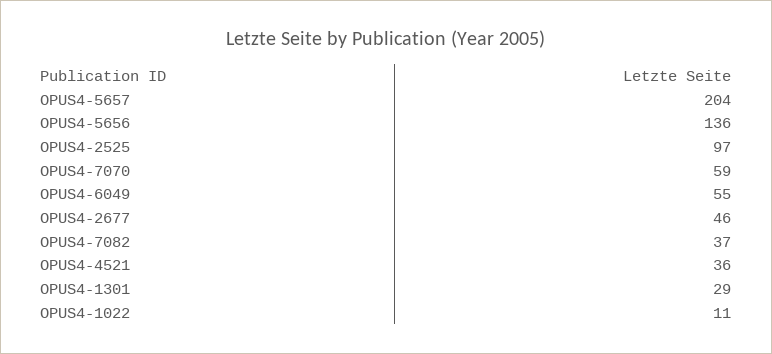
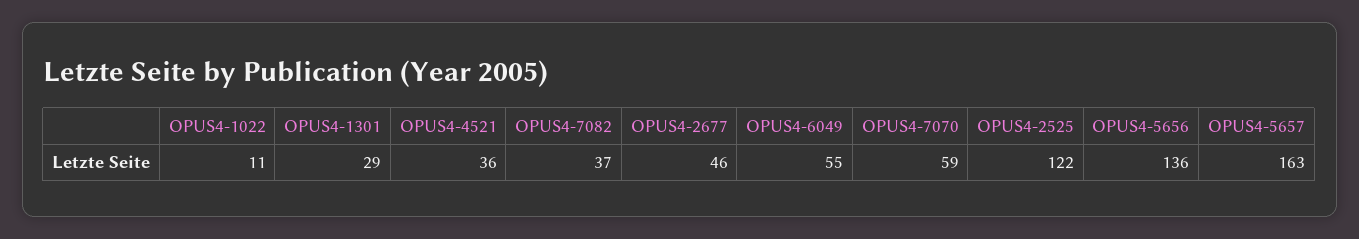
OPUS4-5657: 204 -> 163
OPUS4-2525: 97 -> 122

